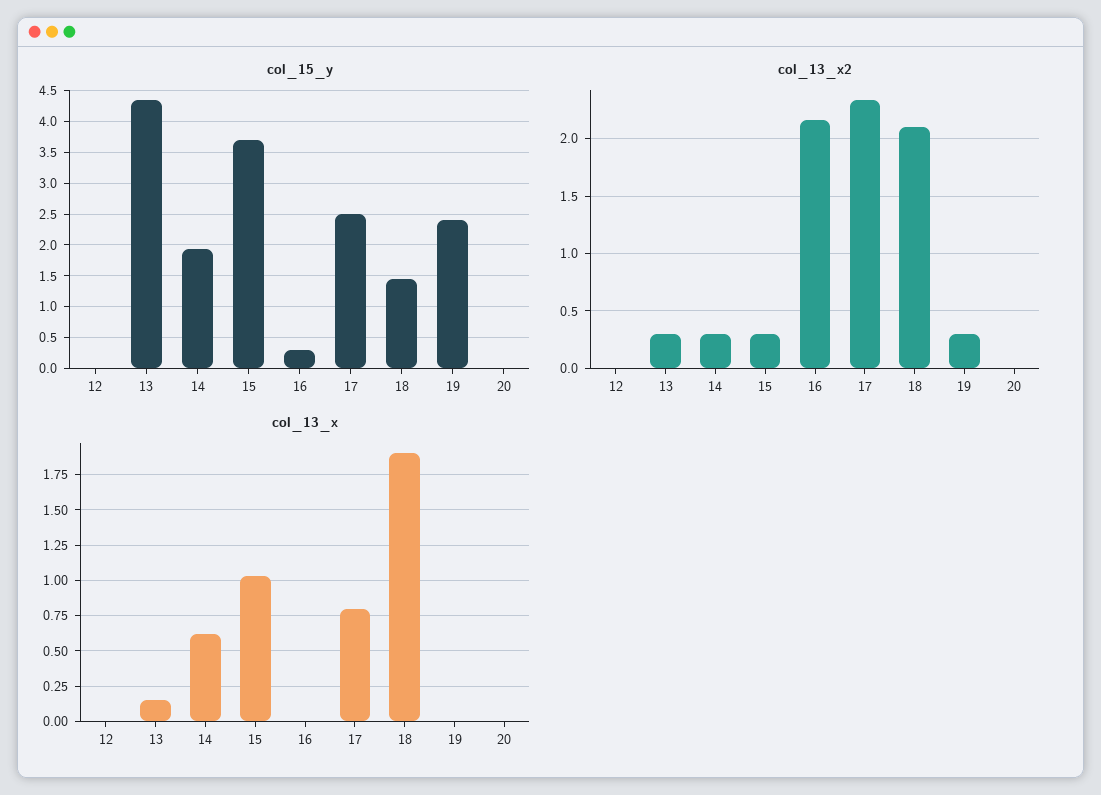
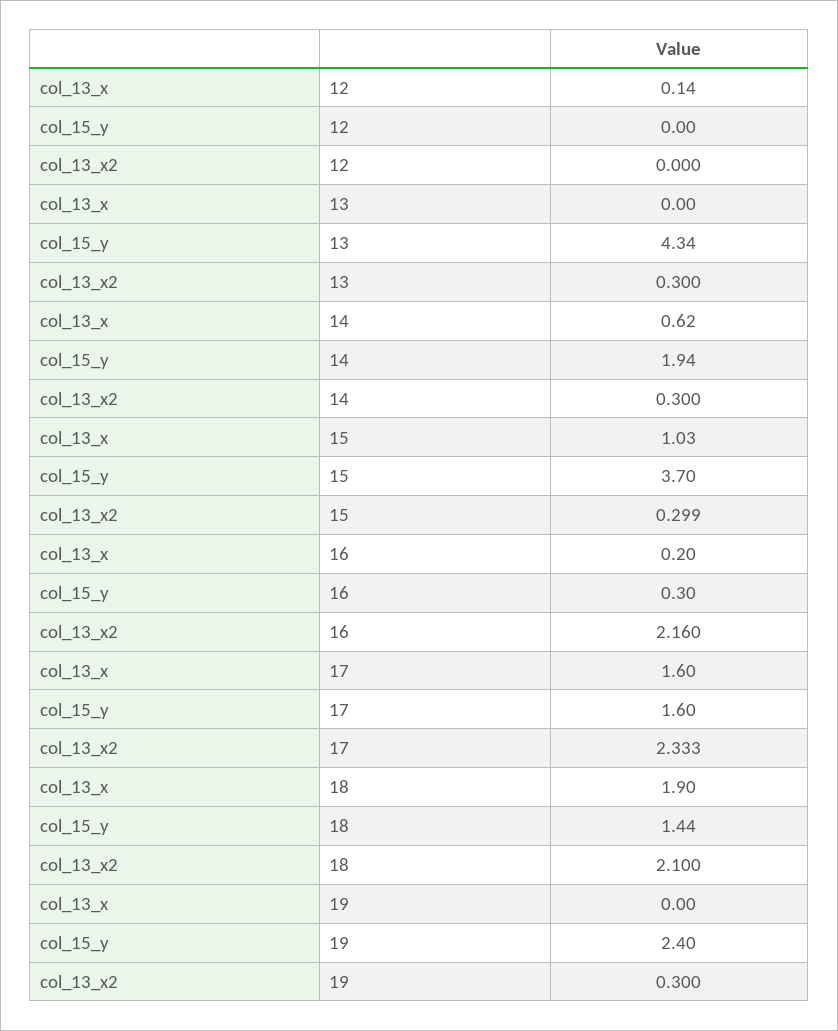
col_15_y, 17: 2.5 -> 1.6
col_15_y, 20: 0 -> none
col_13_x2, 20: 0 -> none
col_13_x, 12: 0 -> 0.14
col_13_x, 13: 0.15 -> 0
col_13_x, 16: 0 -> 0.2
col_13_x, 17: 0.8 -> 1.6
col_13_x, 20: 0 -> none

